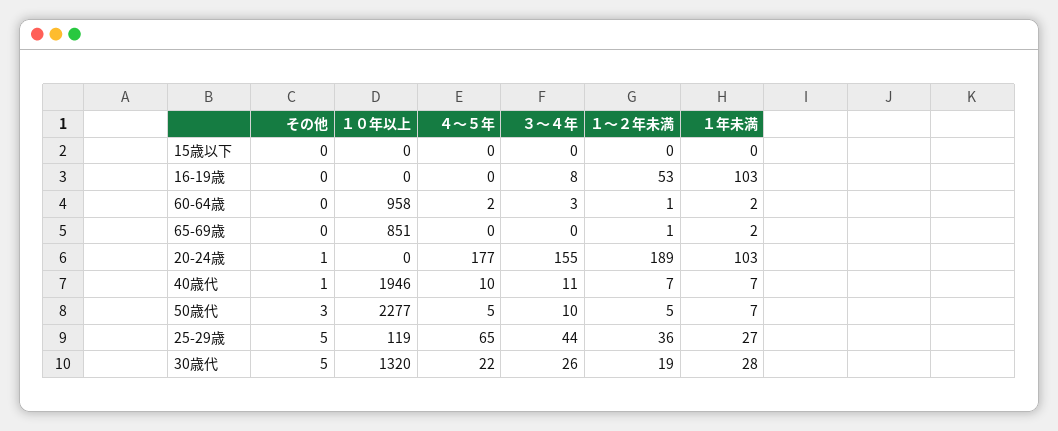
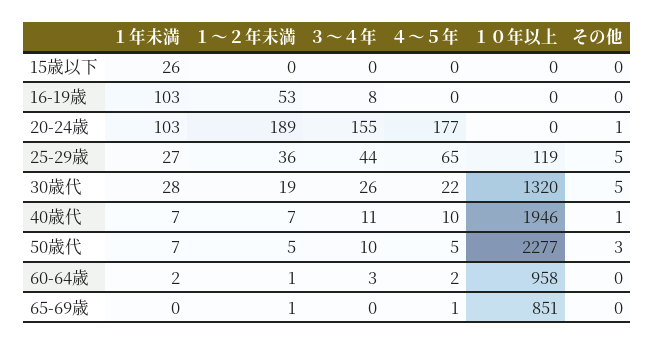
１年未満, 15歳以下: 0 -> 26
４～５年, 65-69歳: 0 -> 1
１年未満, 65-69歳: 2 -> 0

